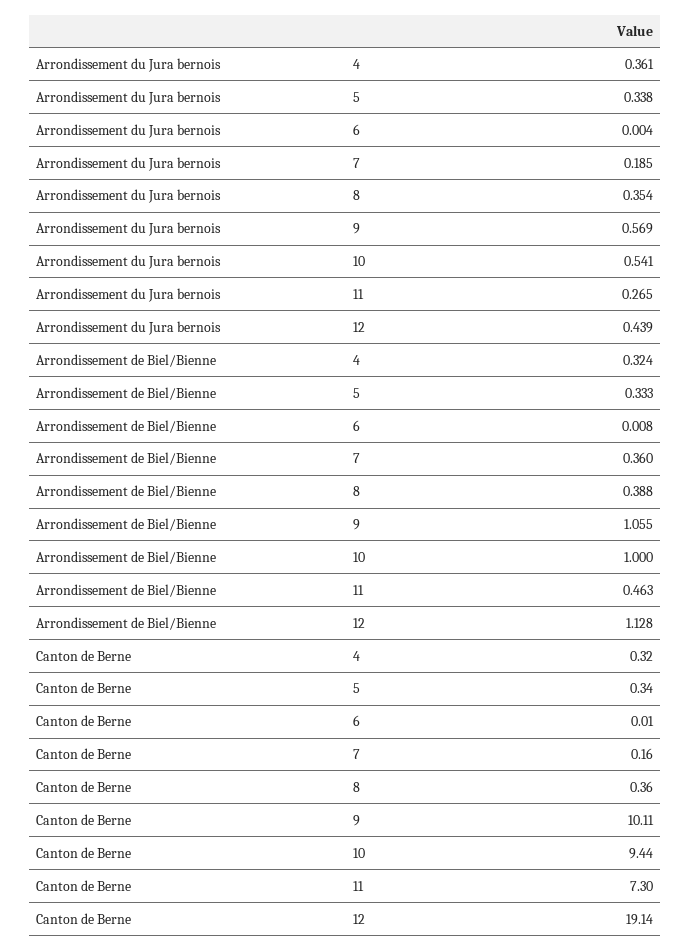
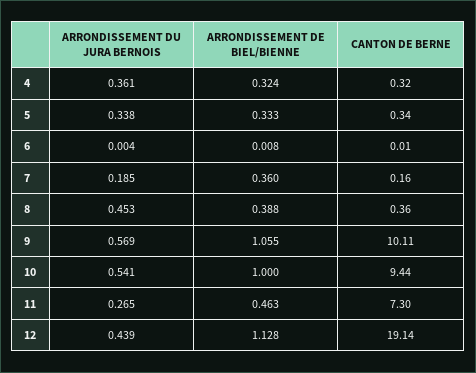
Arrondissement du Jura bernois, 8: 0.354 -> 0.453

